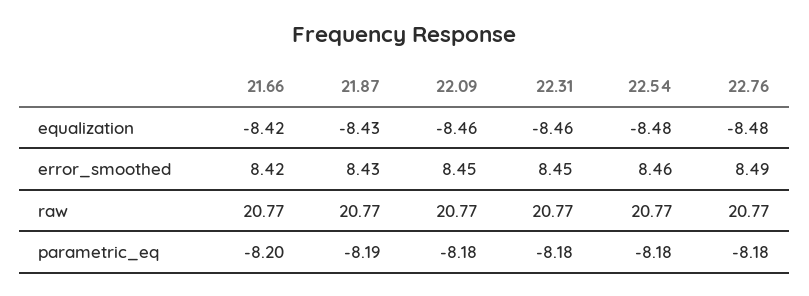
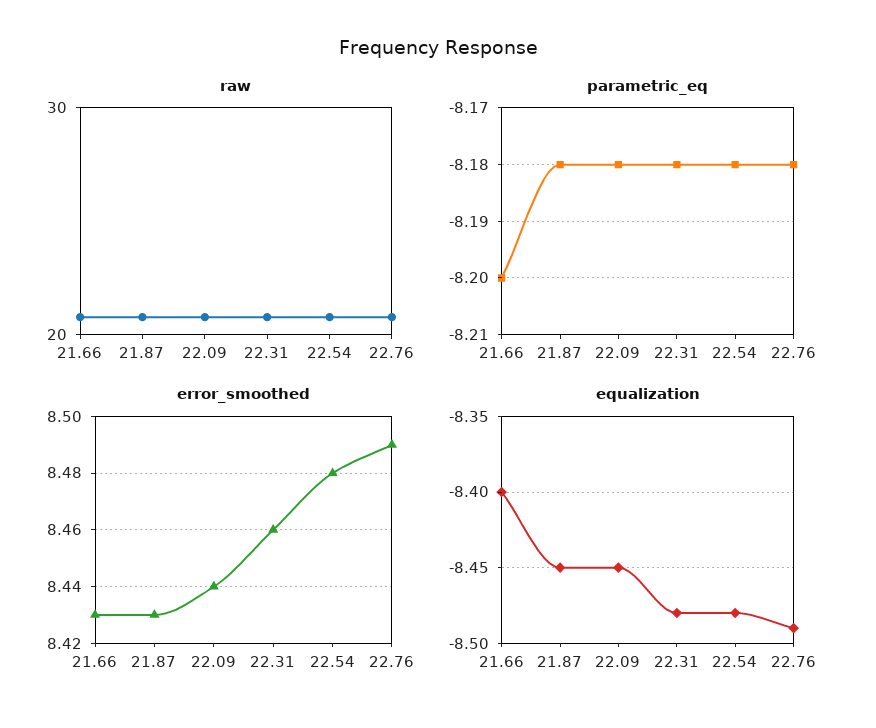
equalization, 21.66: -8.42 -> -8.4
equalization, 21.87: -8.43 -> -8.45
equalization, 22.09: -8.46 -> -8.45
equalization, 22.31: -8.46 -> -8.48
equalization, 22.76: -8.48 -> -8.49
error_smoothed, 21.66: 8.42 -> 8.43
error_smoothed, 22.09: 8.45 -> 8.44
error_smoothed, 22.31: 8.45 -> 8.46
error_smoothed, 22.54: 8.46 -> 8.48
parametric_eq, 21.87: -8.19 -> -8.18

